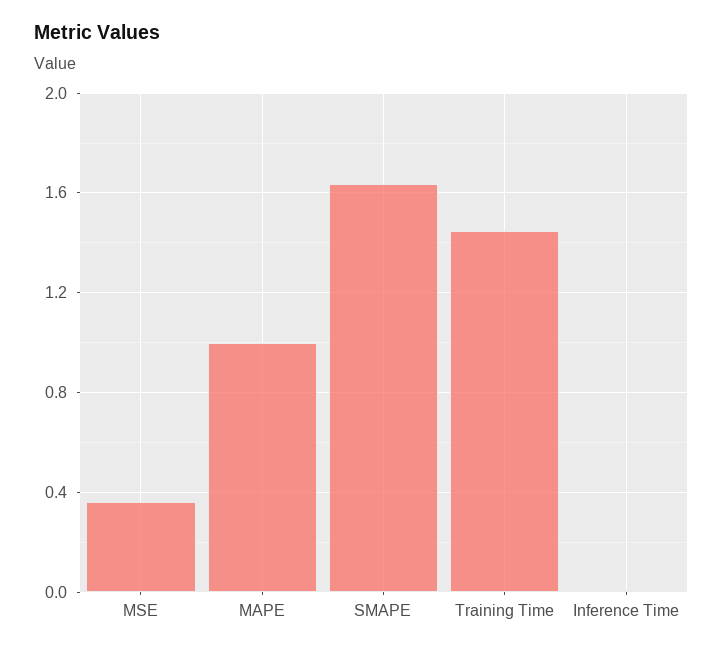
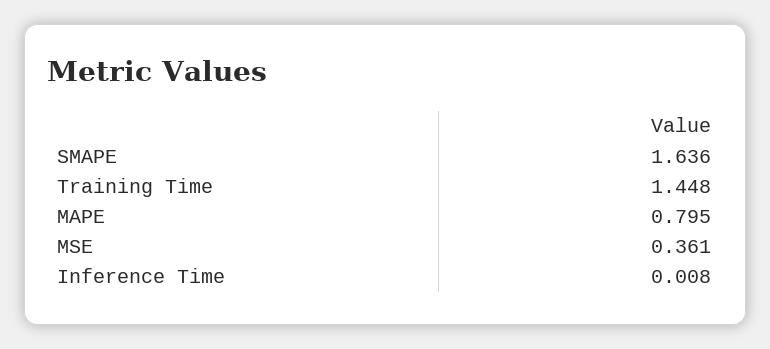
MAPE: 1 -> 0.795

